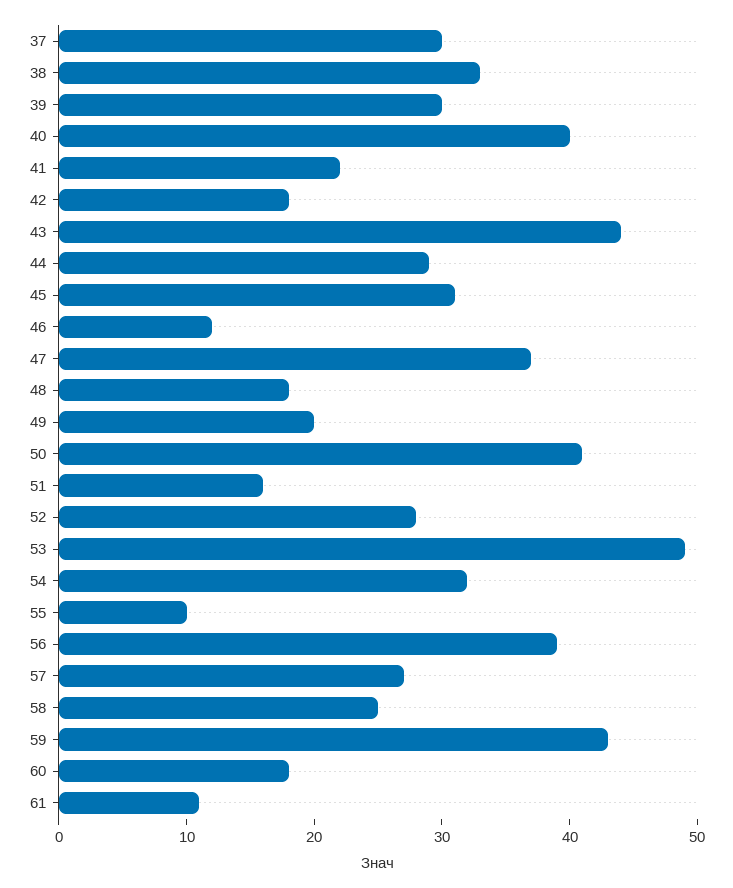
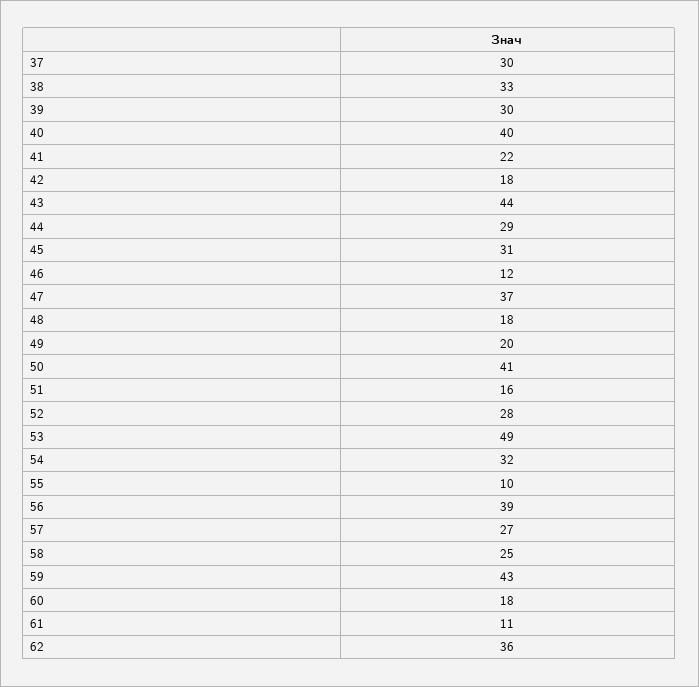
62: none -> 36

